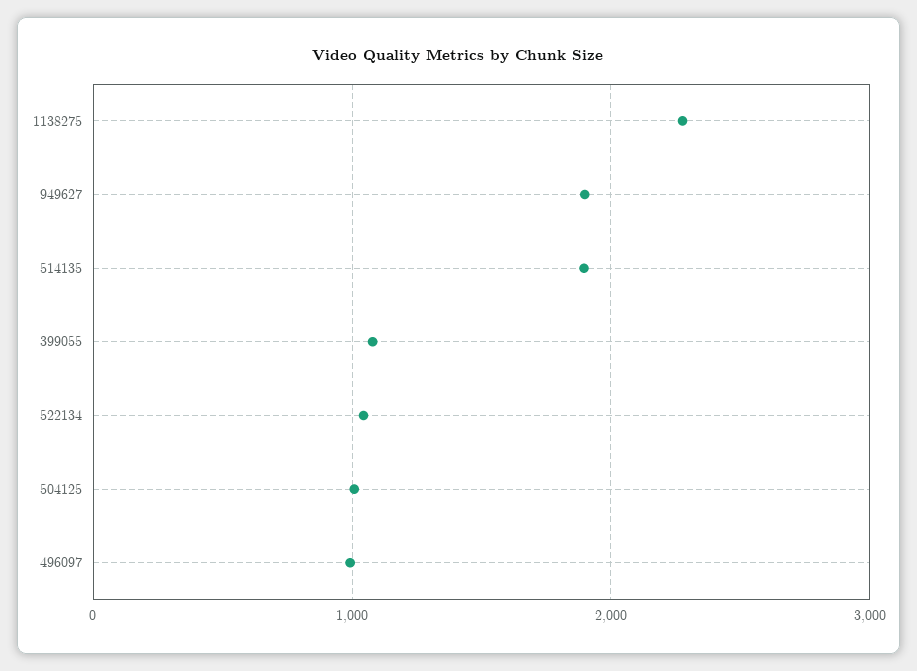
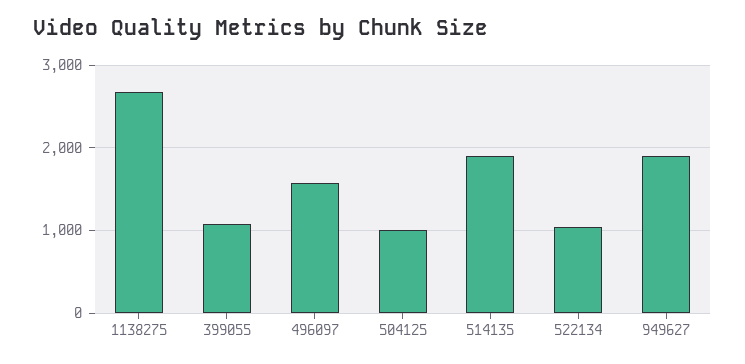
1138275: 2300 -> 2700
496097: 1000 -> 1600

